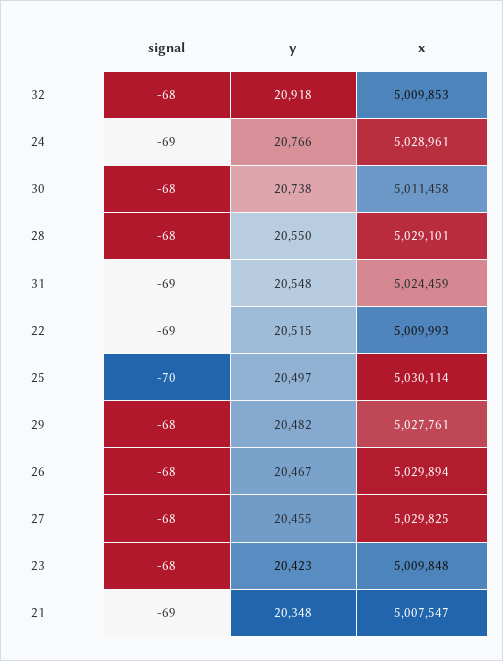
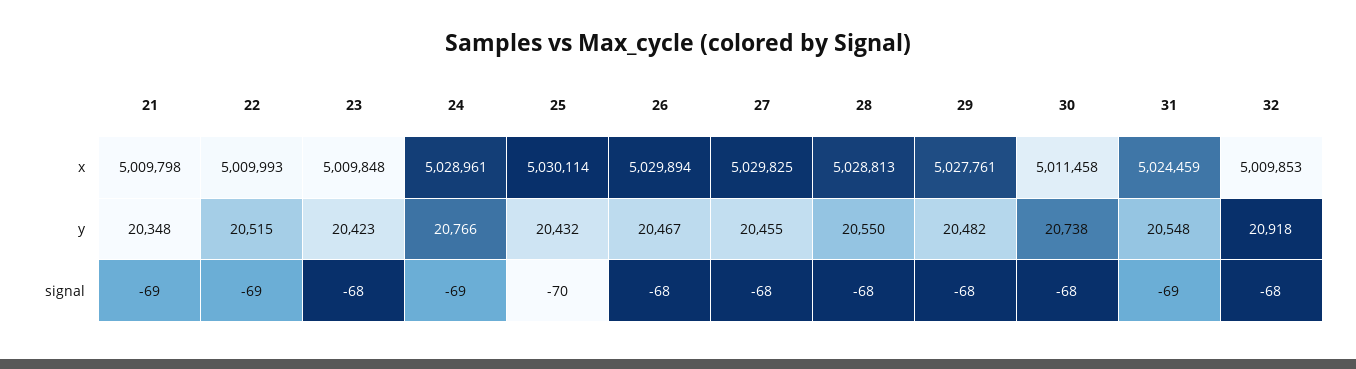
x, 28: 5029101 -> 5028813
y, 25: 20497 -> 20432
x, 21: 5007547 -> 5009798

